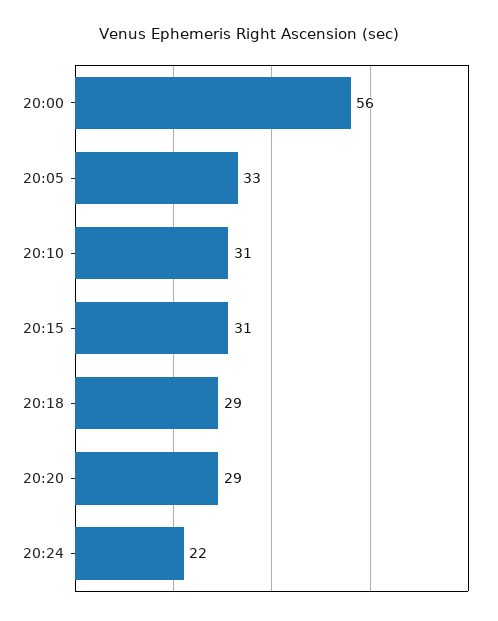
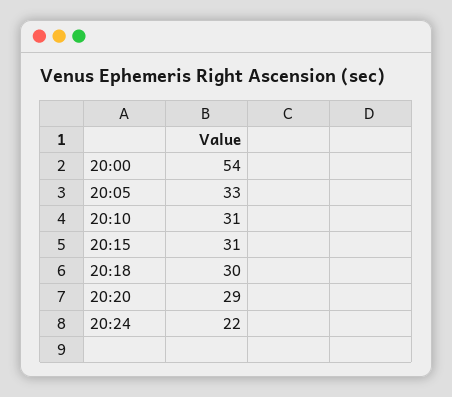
20:00: 56 -> 54
20:18: 29 -> 30

